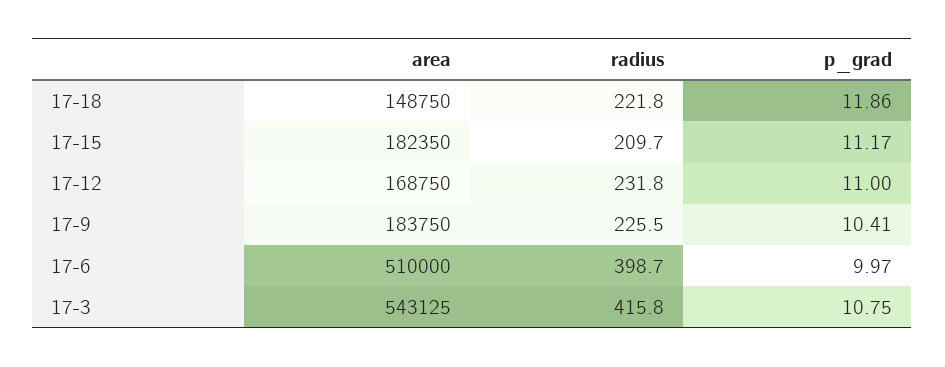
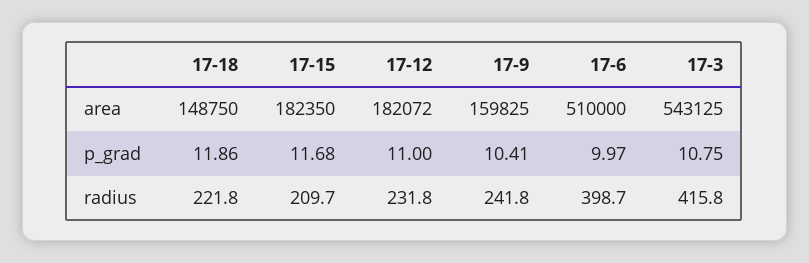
p_grad, 17-15: 11.17 -> 11.68
area, 17-12: 168750 -> 182072
area, 17-9: 183750 -> 159825
radius, 17-9: 225.5 -> 241.8

